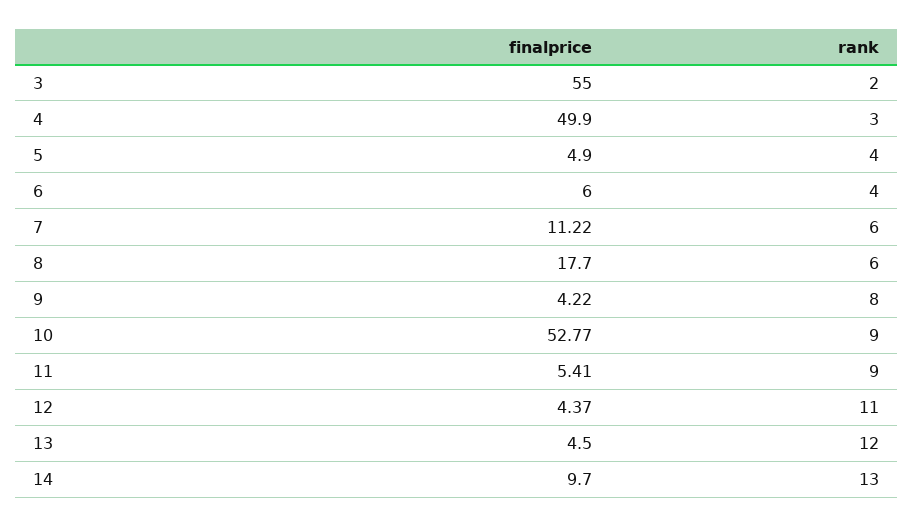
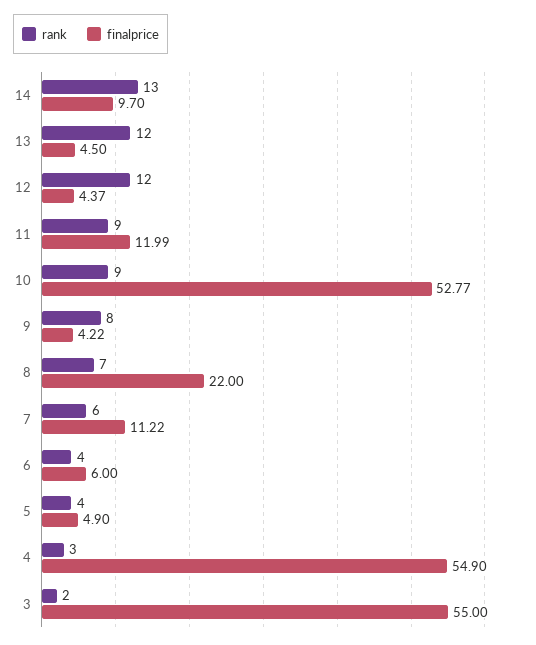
finalprice, 4: 49.9 -> 54.9
finalprice, 8: 17.7 -> 22
rank, 8: 6 -> 7
finalprice, 11: 5.41 -> 11.99
rank, 12: 11 -> 12

